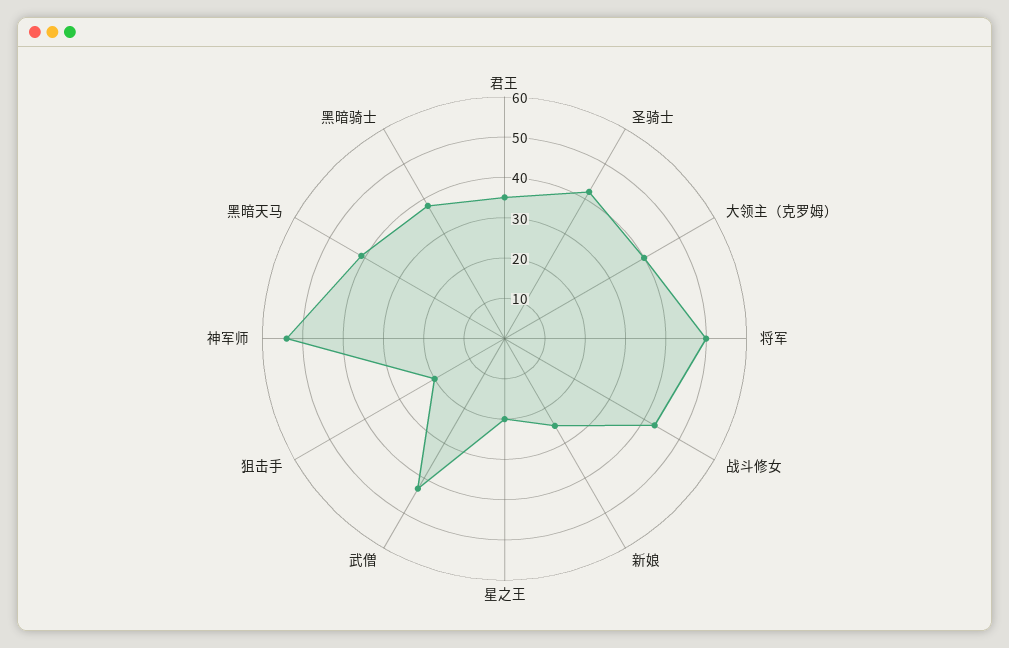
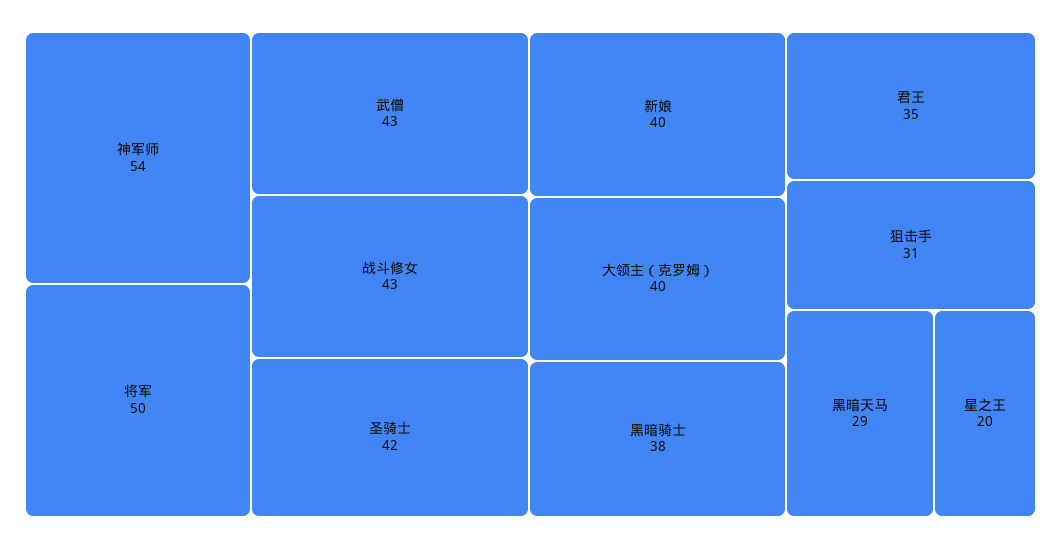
新娘: 25 -> 40
狙击手: 20 -> 31
黑暗天马: 40 -> 29

